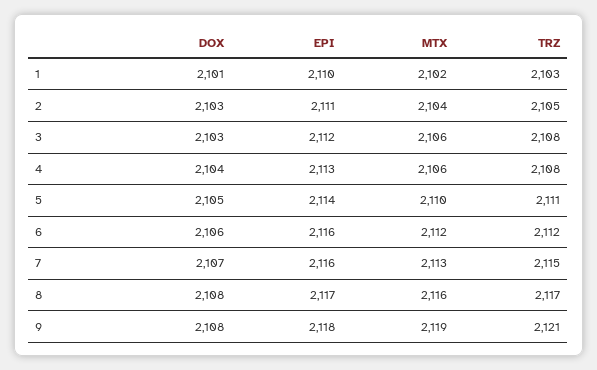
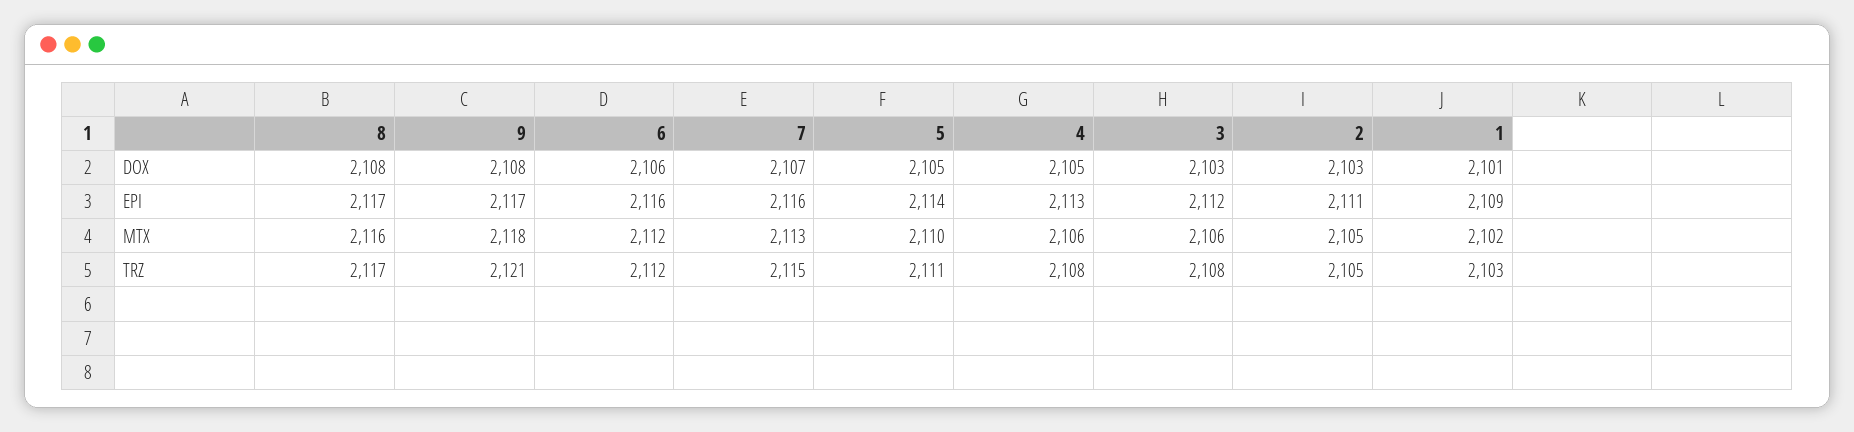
EPI, 1: 2110 -> 2109
MTX, 2: 2104 -> 2105
DOX, 4: 2104 -> 2105
EPI, 9: 2118 -> 2117
MTX, 9: 2119 -> 2118

